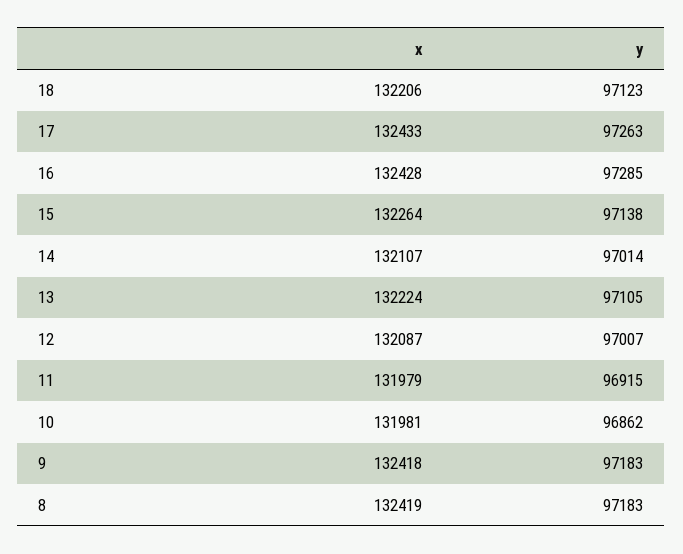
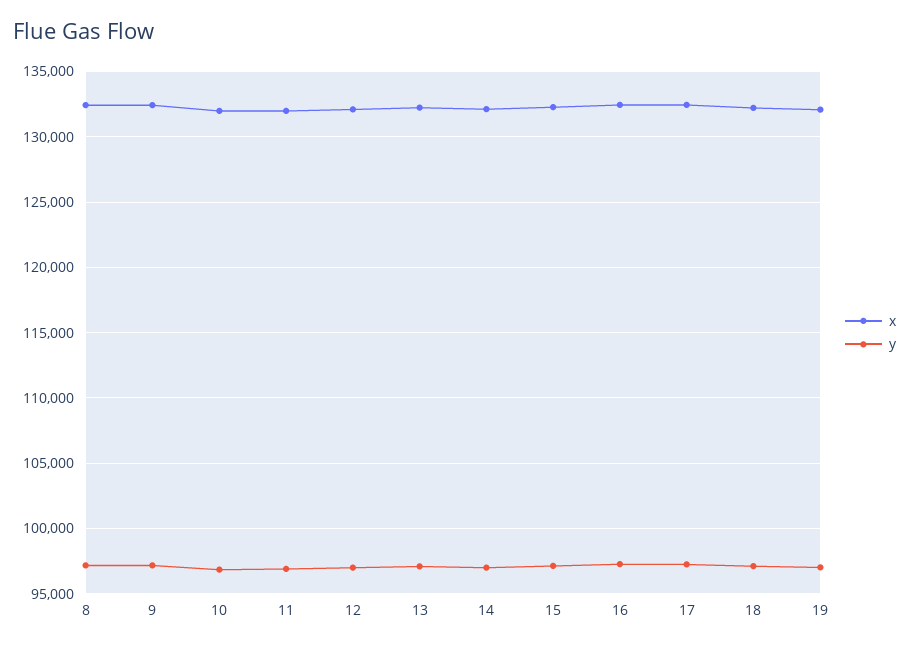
x, 19: none -> 132000
y, 19: none -> 97000

